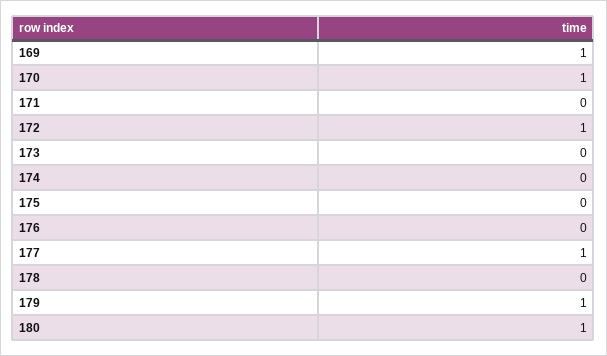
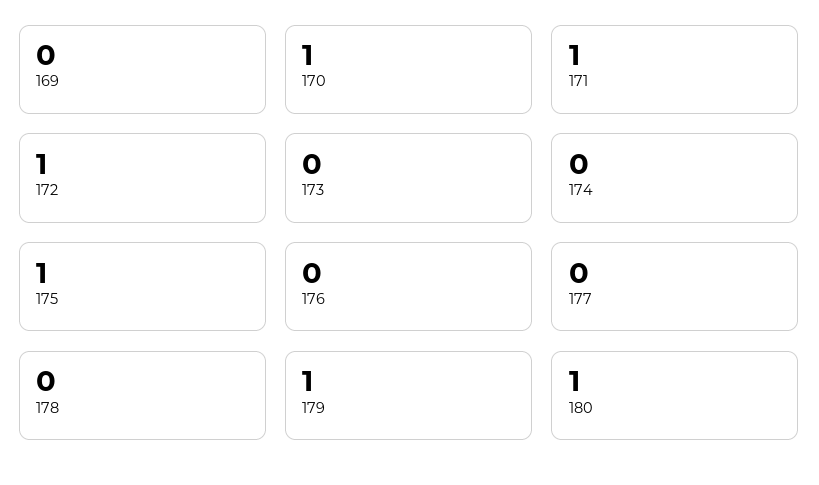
169: 1 -> 0
171: 0 -> 1
175: 0 -> 1
177: 1 -> 0

